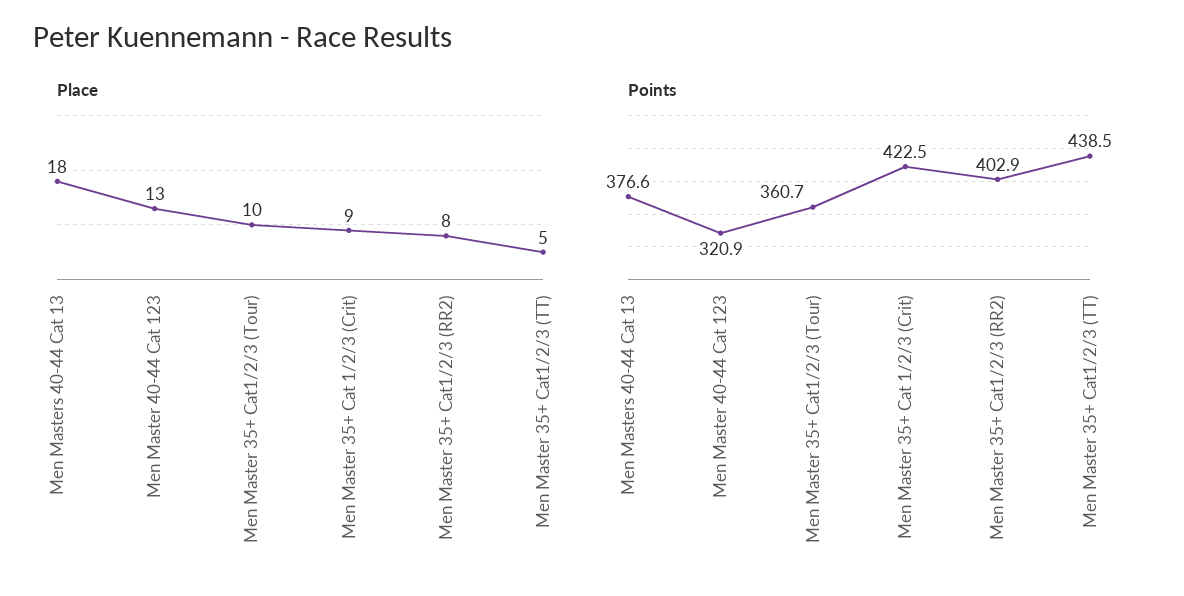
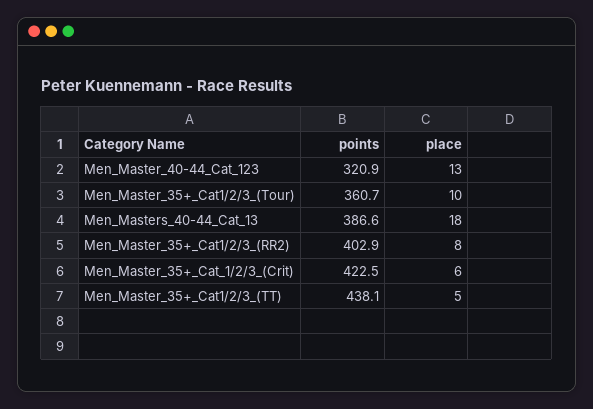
Place, Men Master 35+ Cat 1/2/3 (Crit): 9 -> 6
Points, Men Masters 40-44 Cat 13: 376.6 -> 386.6
Points, Men Master 35+ Cat1/2/3 (TT): 438.5 -> 438.1

